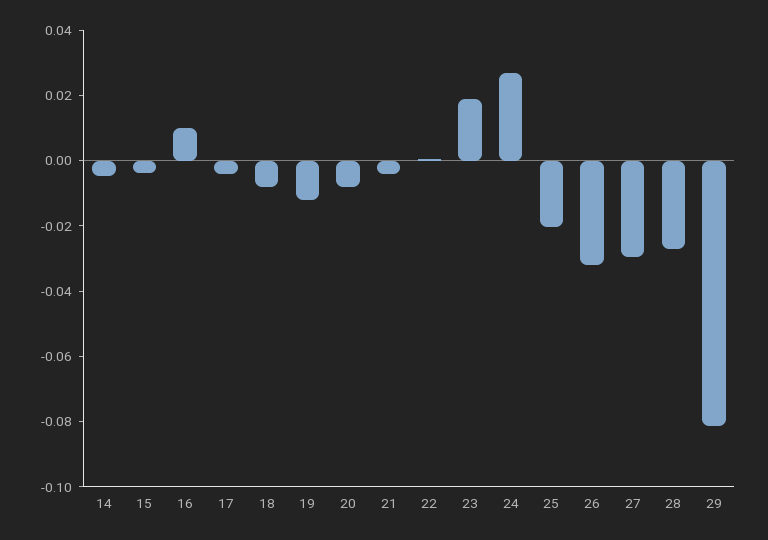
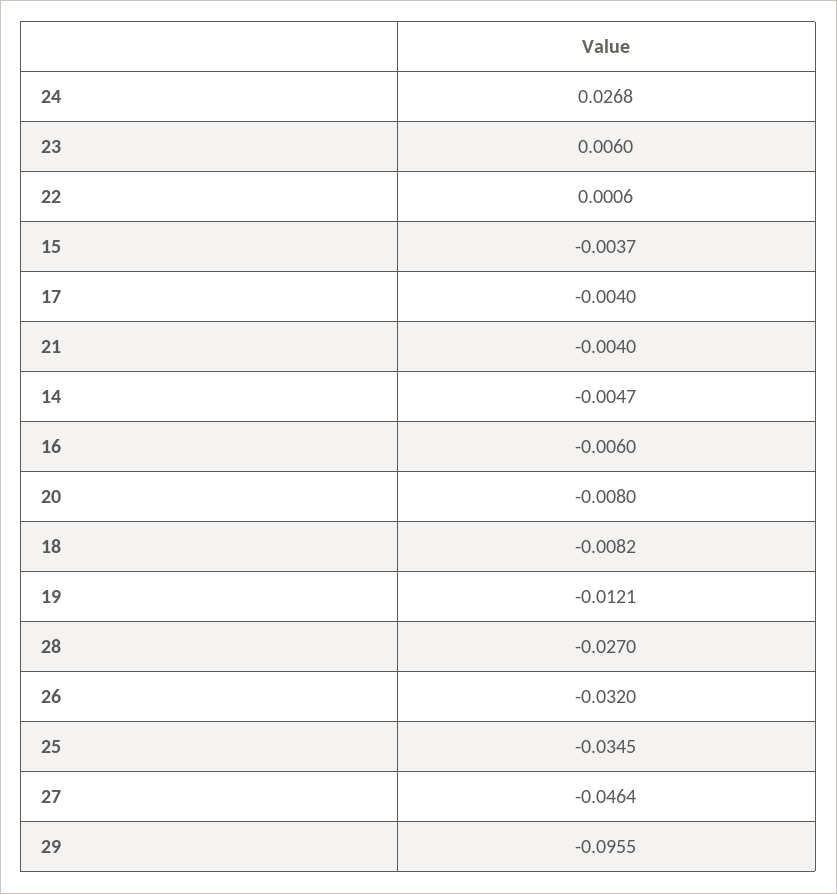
16: 0.01 -> -0.006
23: 0.02 -> 0.006
25: -0.02 -> -0.0345
27: -0.03 -> -0.0464
29: -0.08 -> -0.0955

